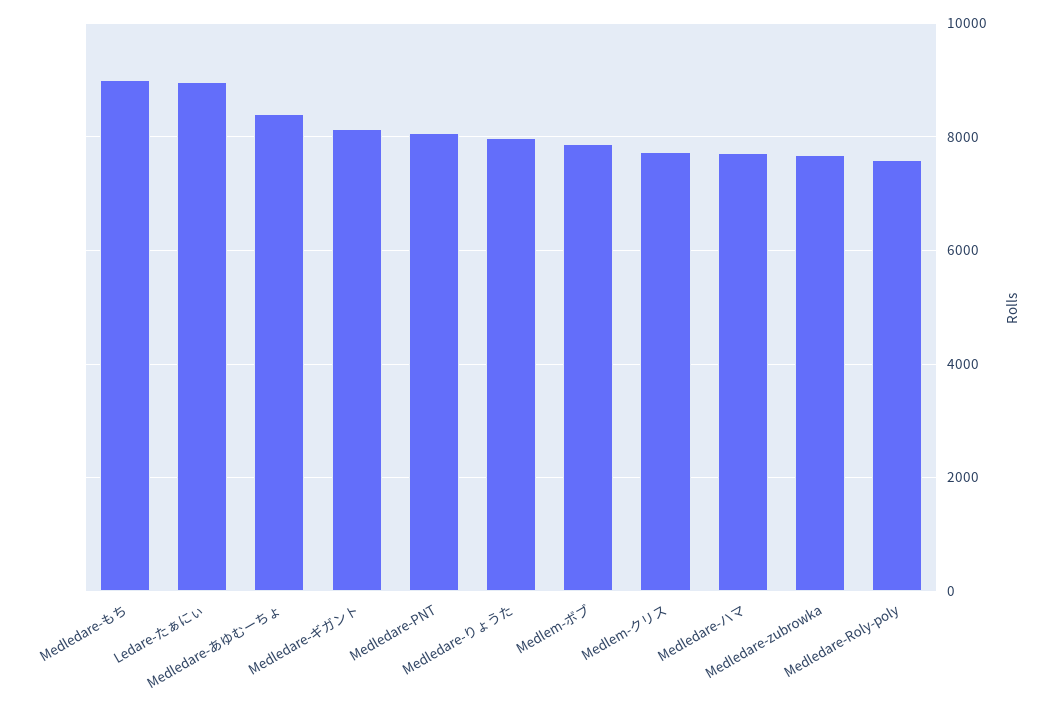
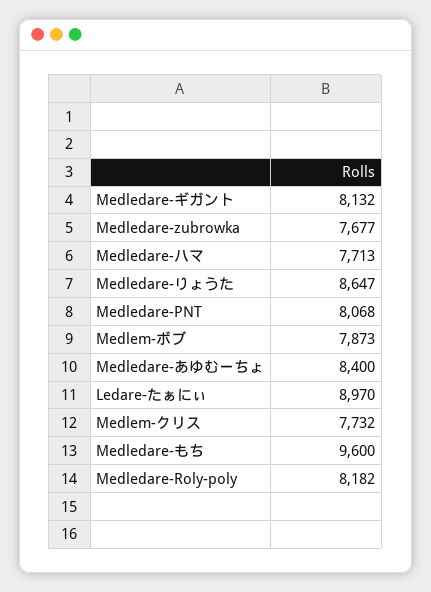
Medledare-もち: 9000 -> 9600
Medledare-りょうた: 8000 -> 8647
Medledare-Roly-poly: 7600 -> 8182

